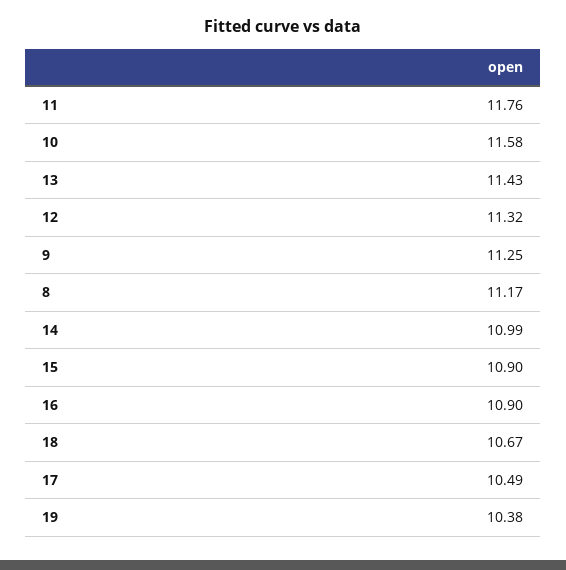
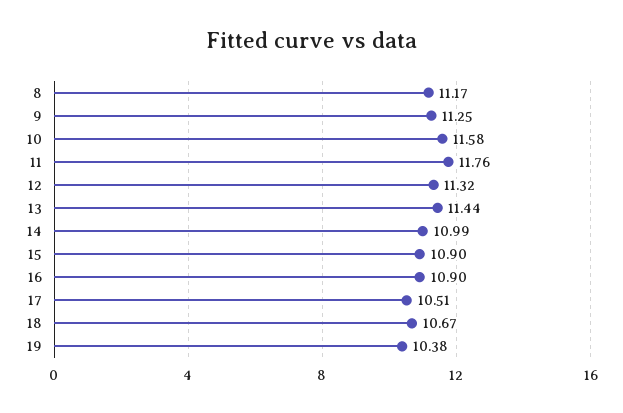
13: 11.43 -> 11.44
17: 10.49 -> 10.51

